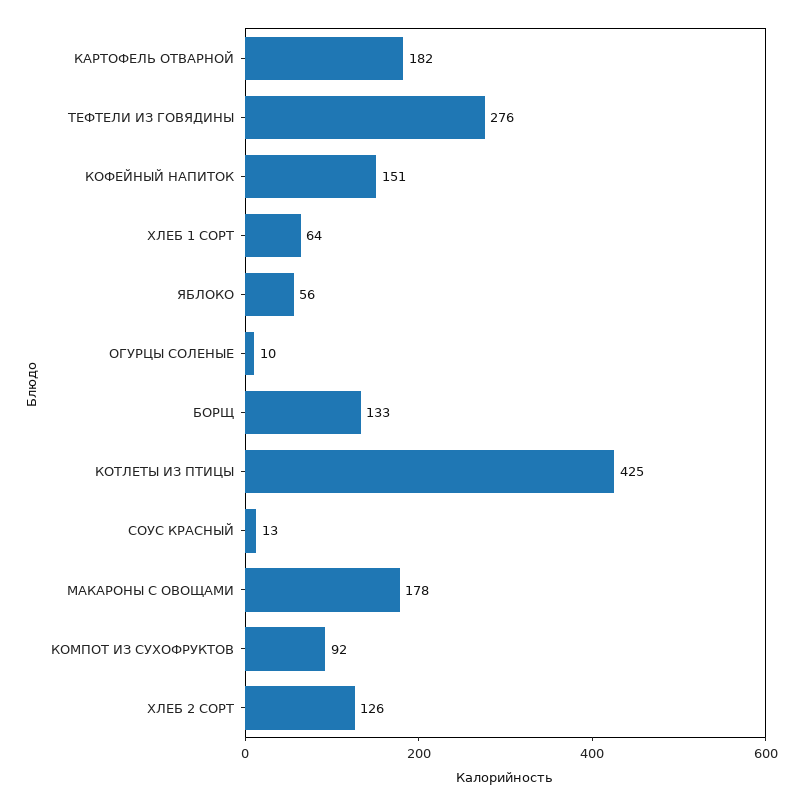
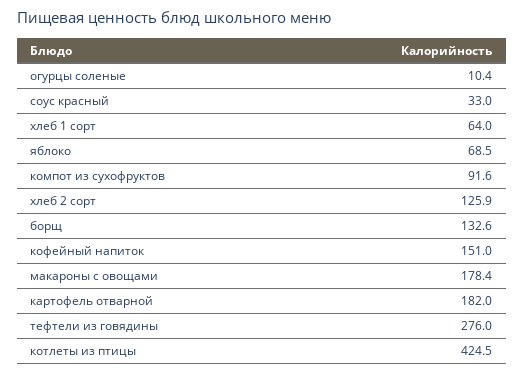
ЯБЛОКО: 56 -> 68.5
СОУС КРАСНЫЙ: 13 -> 33

